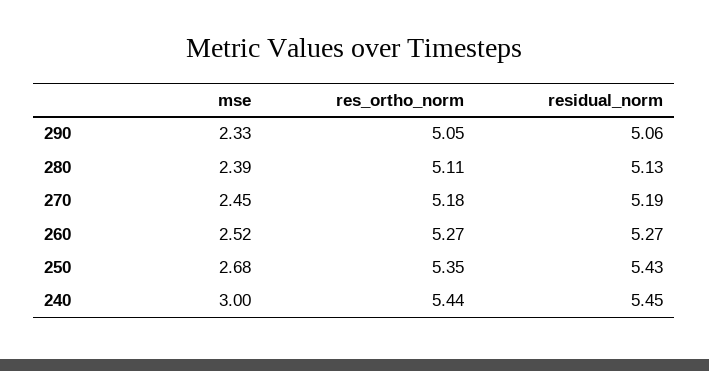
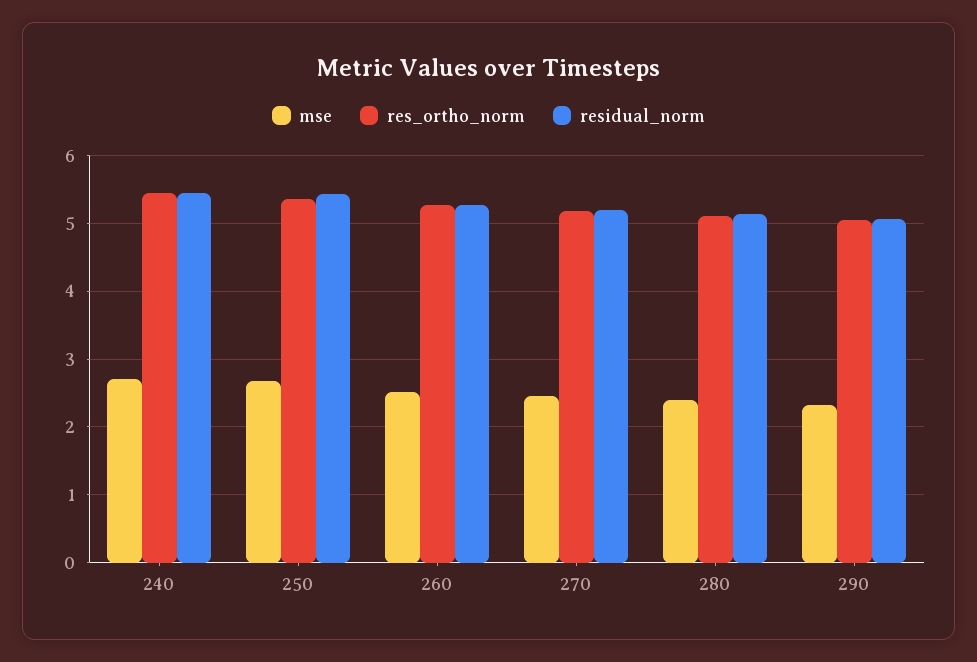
mse, 240: 3 -> 2.7

